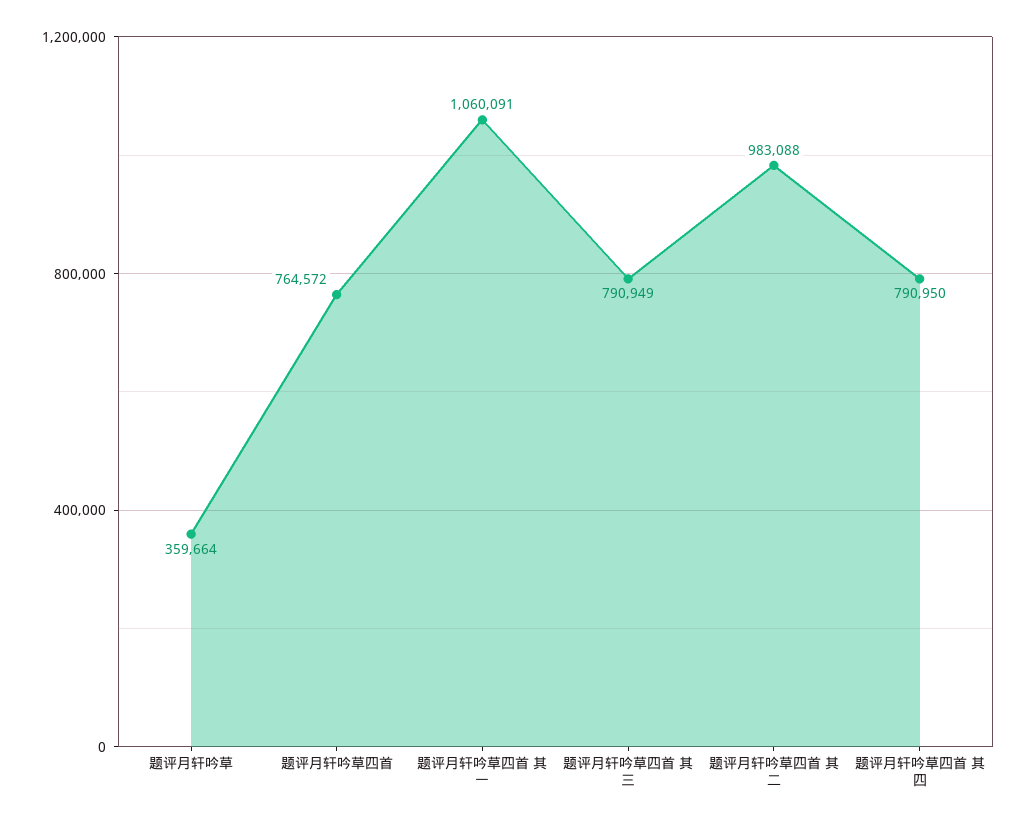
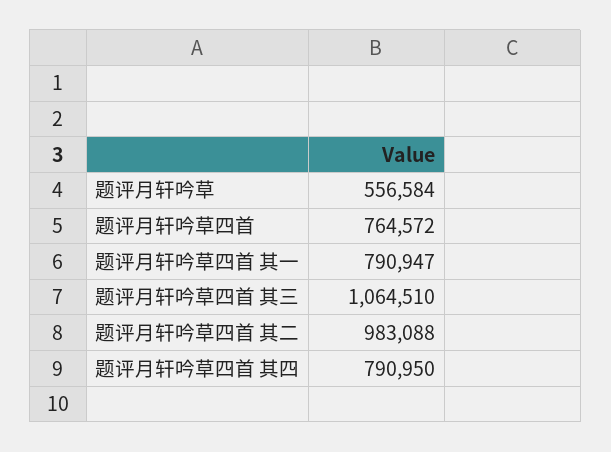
题评月轩吟草: 359664 -> 556584
题评月轩吟草四首 其一: 1060091 -> 790947
题评月轩吟草四首 其三: 790949 -> 1064510

